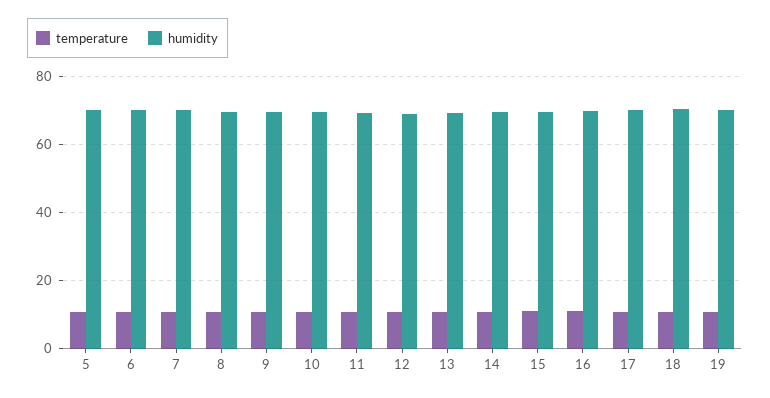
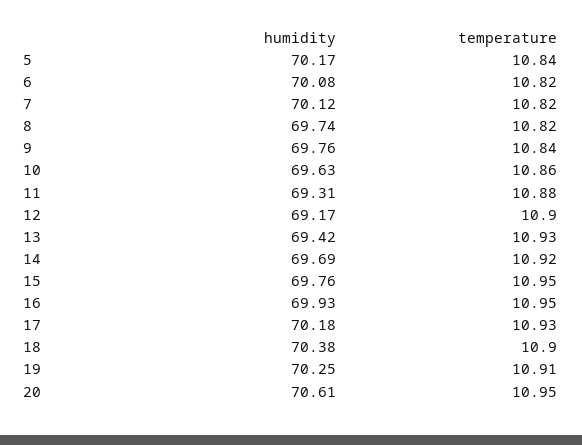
humidity, 20: none -> 70.61
temperature, 20: none -> 10.95

